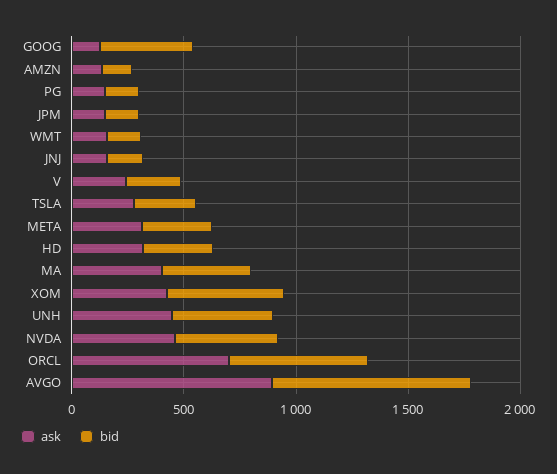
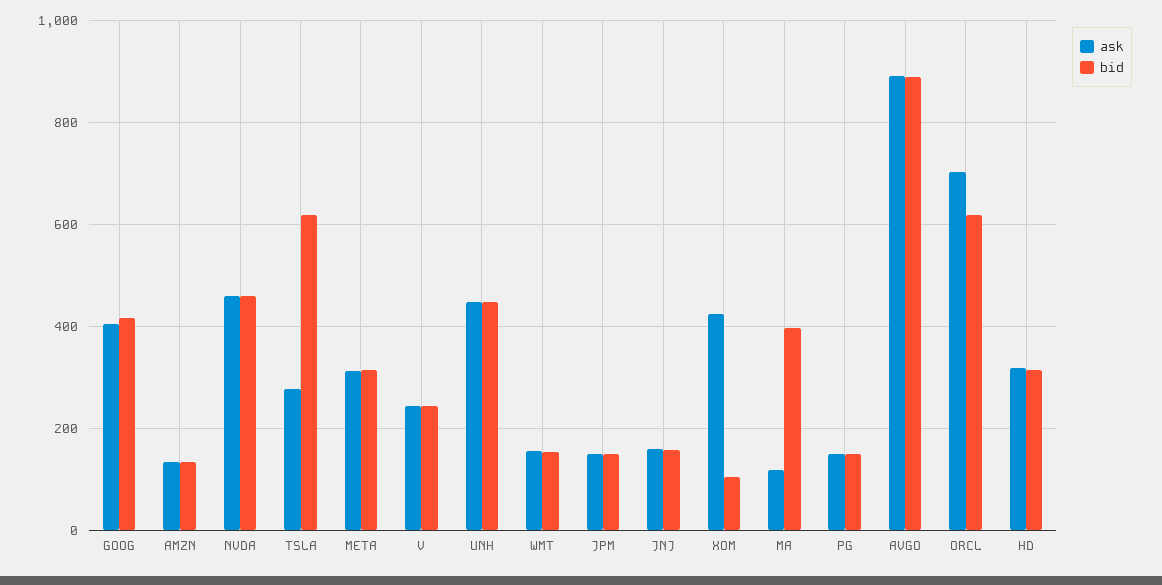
ask, GOOG: 100 -> 400
bid, TSLA: 300 -> 620
ask, MA: 400 -> 120
bid, XOM: 500 -> 100

